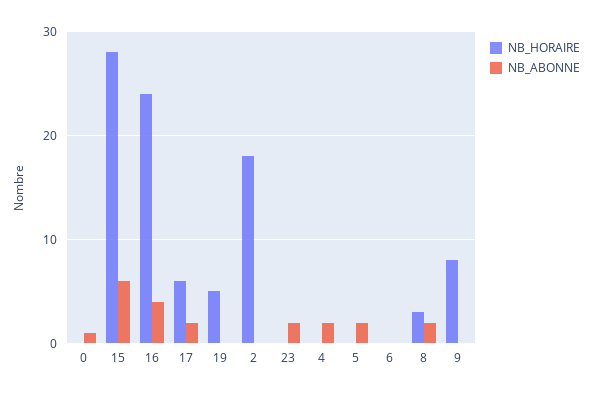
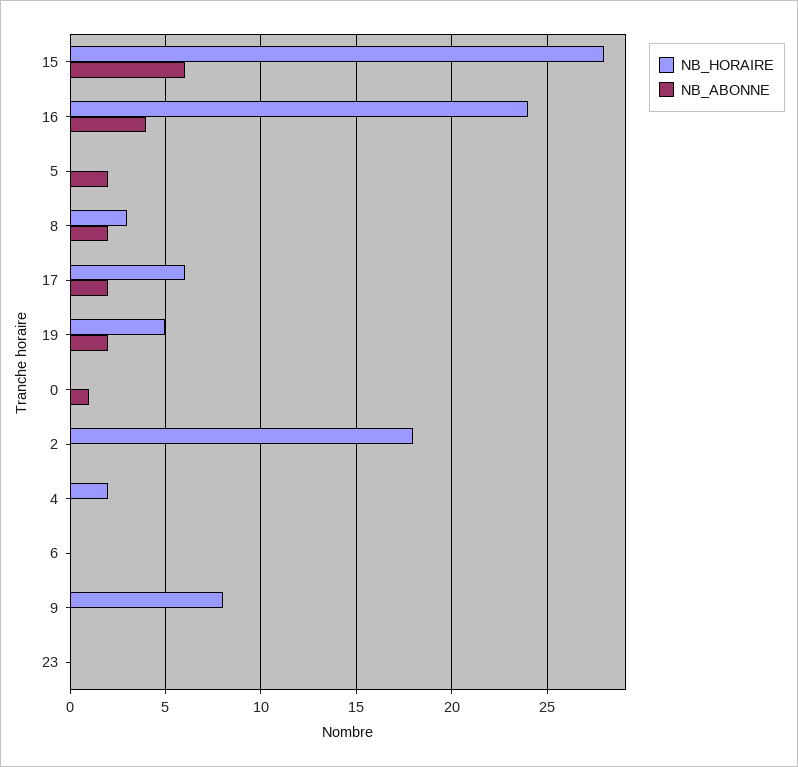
NB_ABONNE, 19: 0 -> 2
NB_ABONNE, 23: 2 -> 0
NB_HORAIRE, 4: 0 -> 2
NB_ABONNE, 4: 2 -> 0

